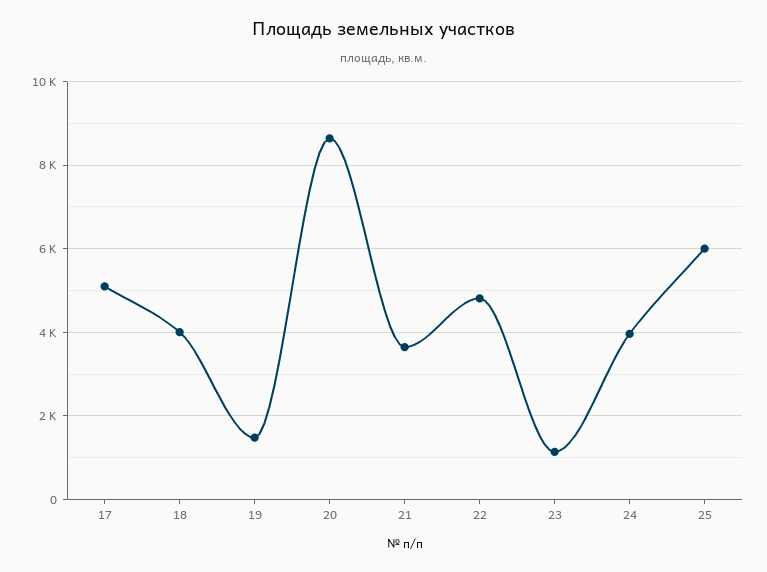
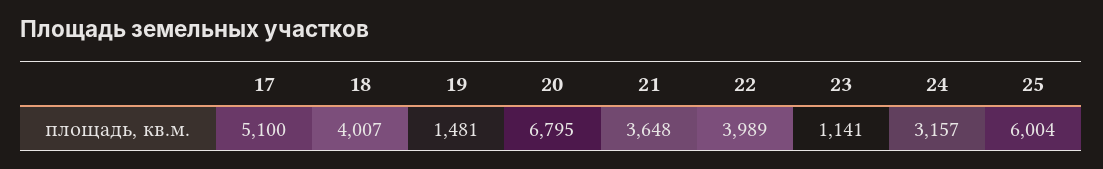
20: 8600 -> 6795
22: 4800 -> 3989
24: 4000 -> 3157

